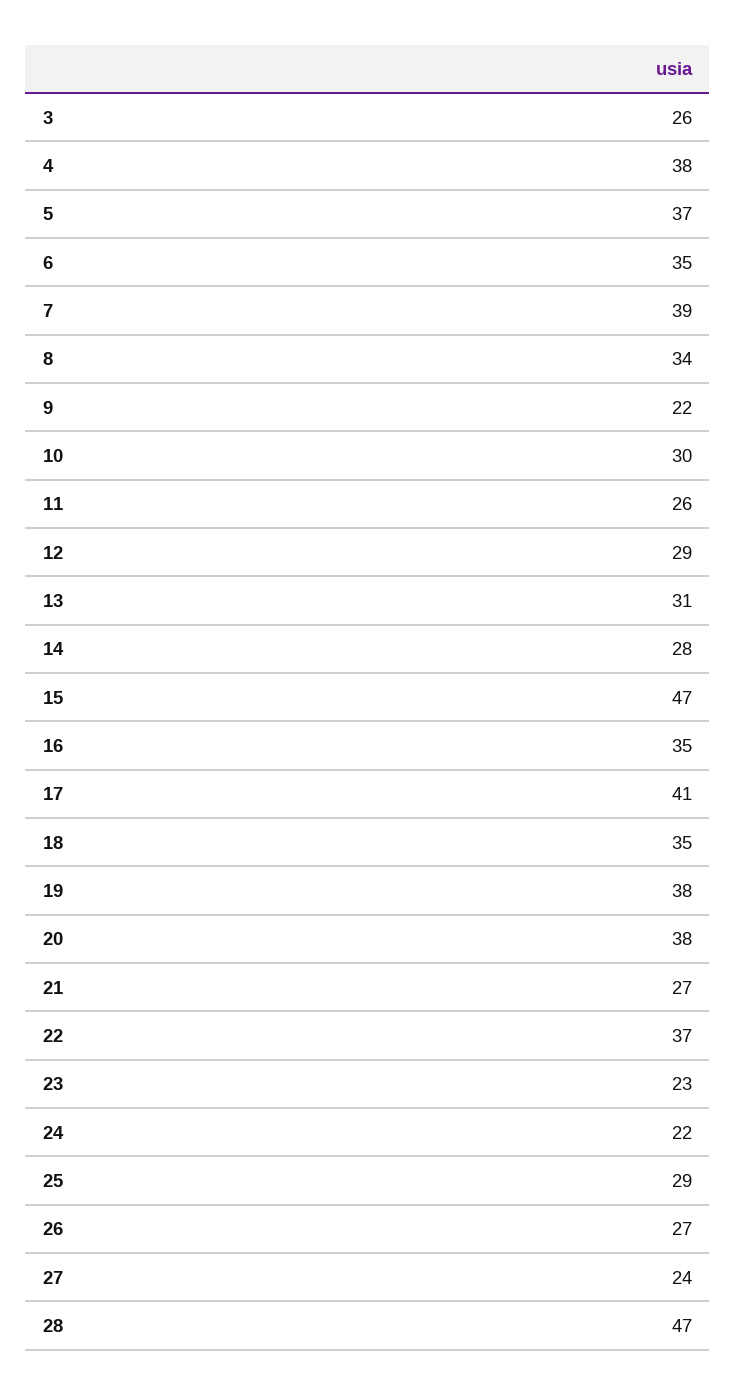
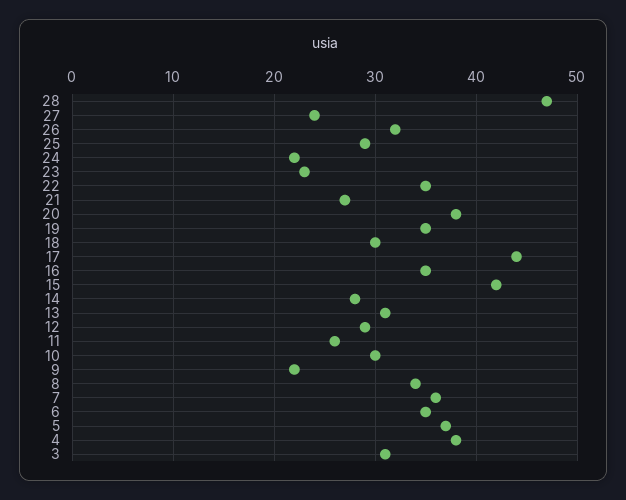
3: 26 -> 31
7: 39 -> 36
15: 47 -> 42
17: 41 -> 44
18: 35 -> 30
19: 38 -> 35
22: 37 -> 35
26: 27 -> 32

